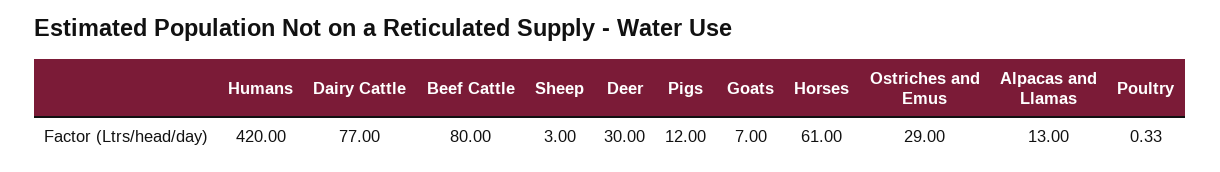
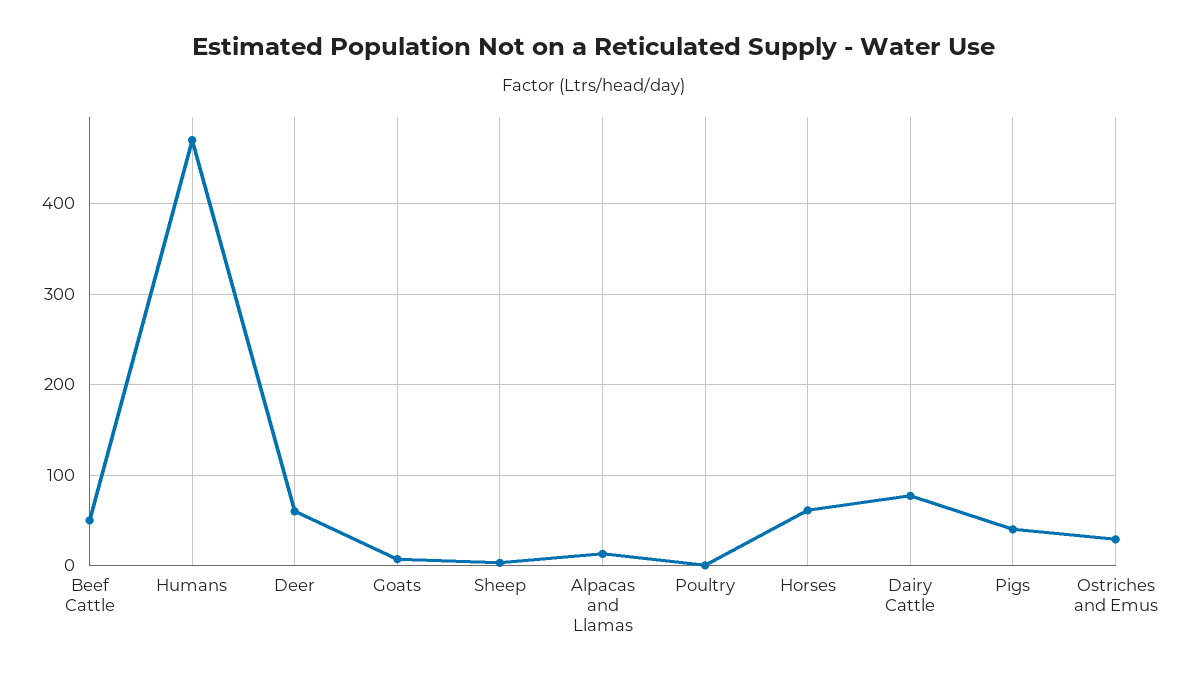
Humans: 420 -> 470
Beef Cattle: 80 -> 50
Deer: 30 -> 60
Pigs: 12 -> 40

